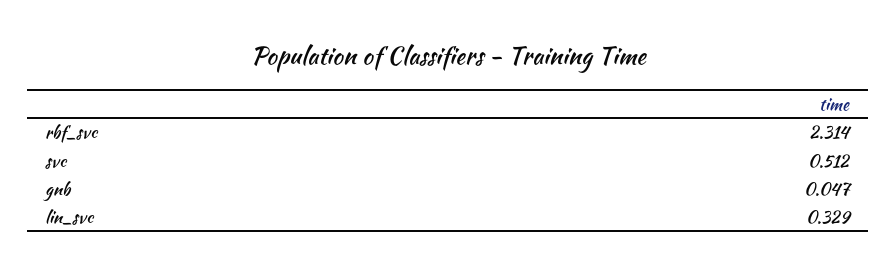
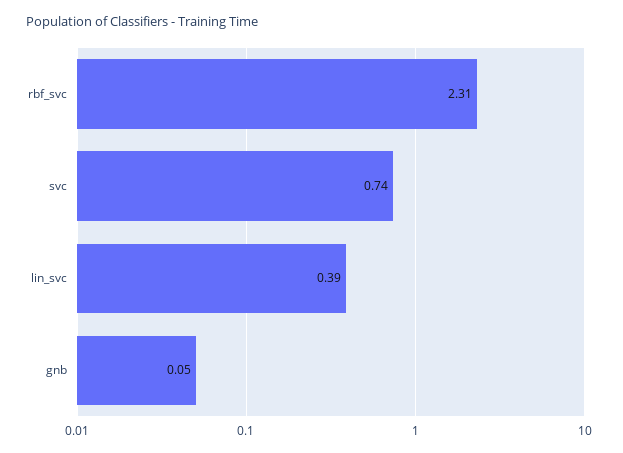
svc: 0.512 -> 0.74
lin_svc: 0.329 -> 0.39

